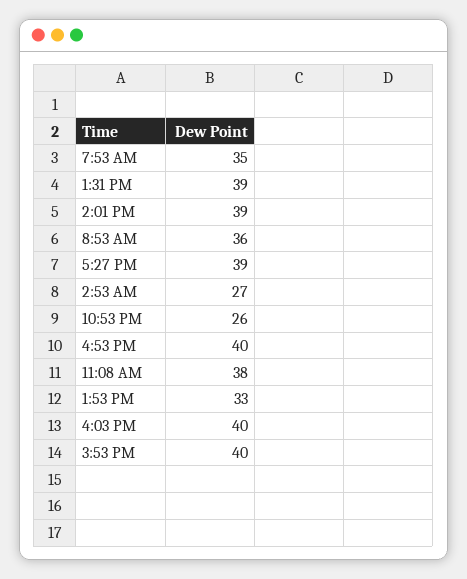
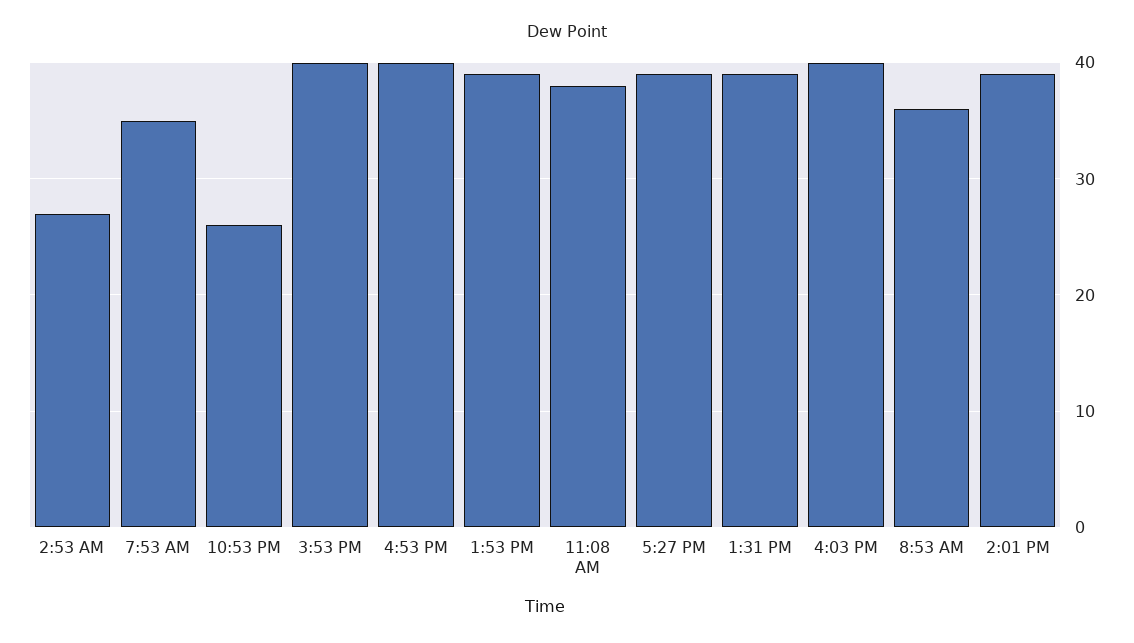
1:53 PM: 33 -> 39

